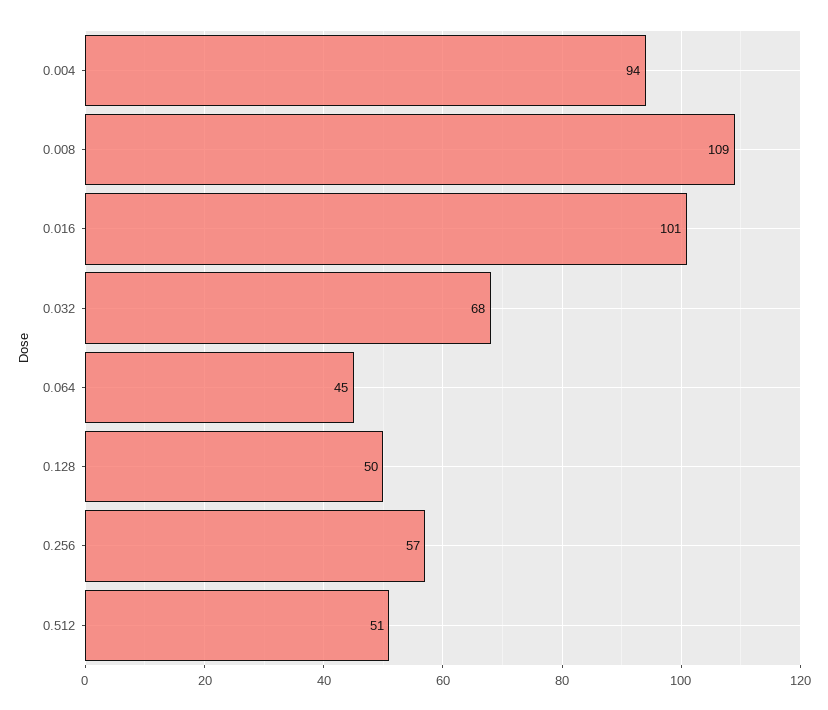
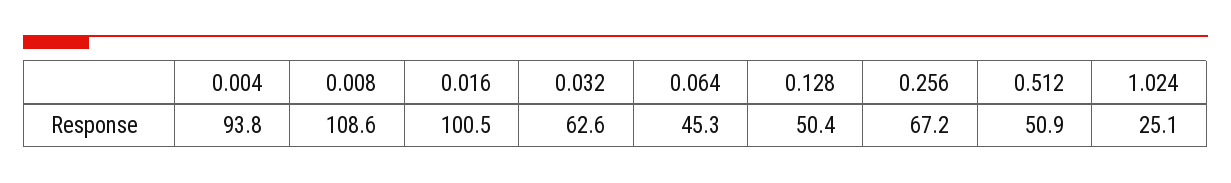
0.032: 68 -> 62.6
0.256: 57 -> 67.2
1.024: none -> 25.1

